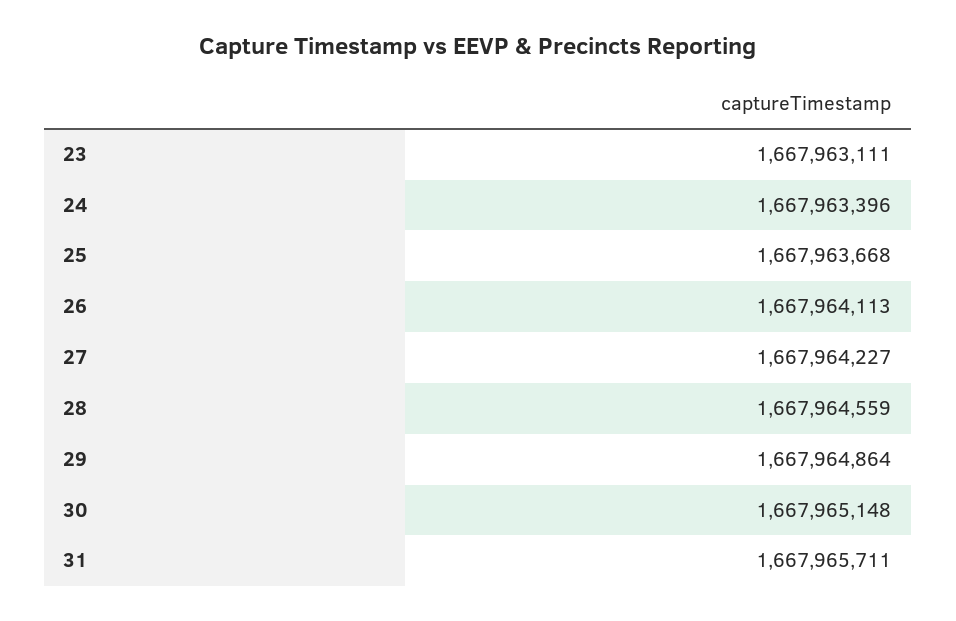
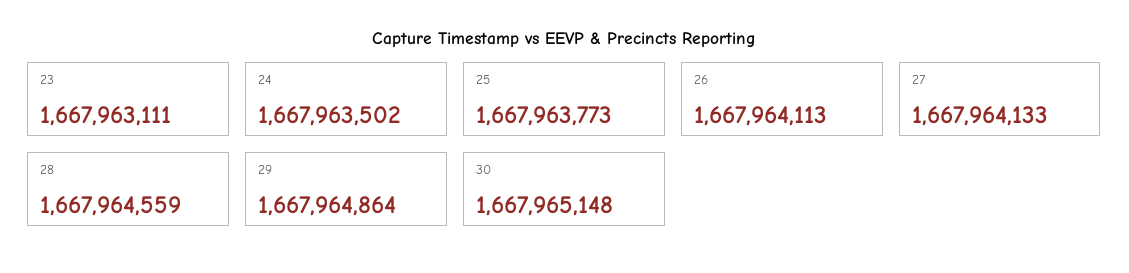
24: 1667963396 -> 1667963502
25: 1667963668 -> 1667963773
27: 1667964227 -> 1667964133
31: 1667965711 -> none

